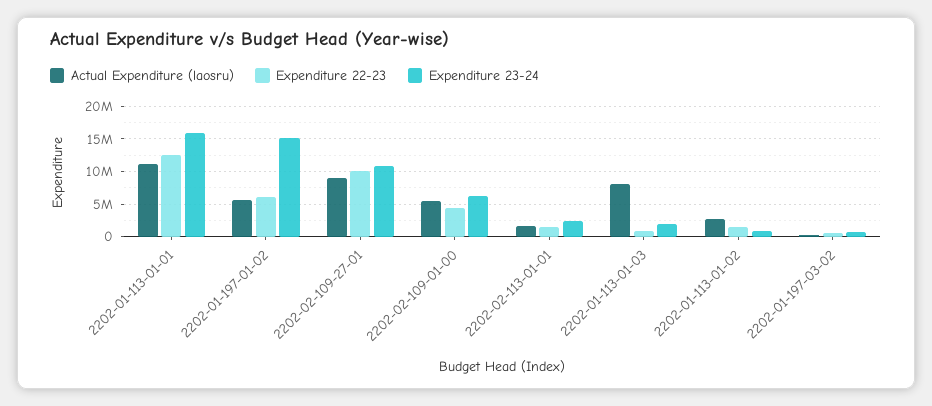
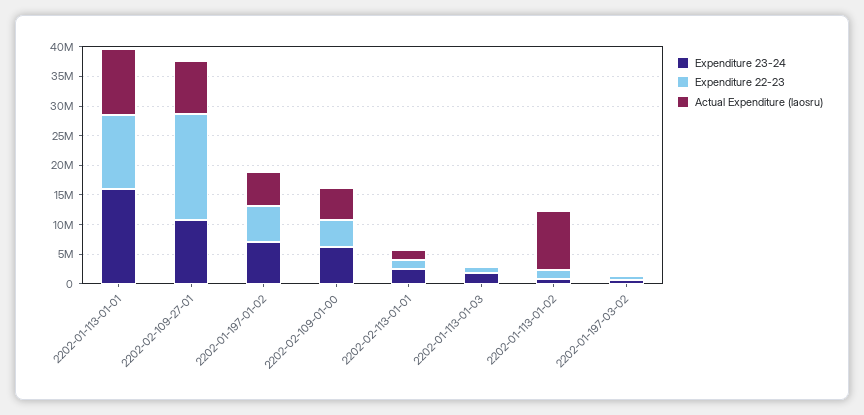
Expenditure 23-24, 2202-01-197-01-02: 15000000 -> 7500000
Expenditure 22-23, 2202-02-109-27-01: 10000000 -> 17500000
Actual Expenditure (laosru), 2202-01-113-01-03: 8000000 -> 0
Actual Expenditure (laosru), 2202-01-113-01-02: 3000000 -> 10000000

